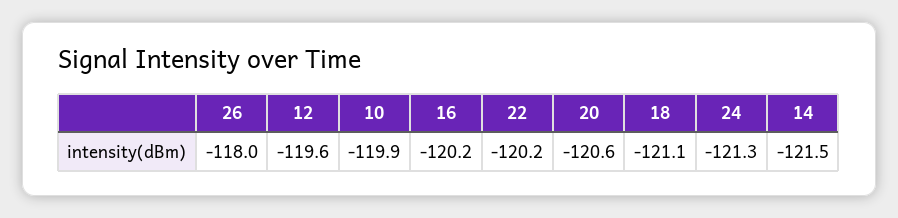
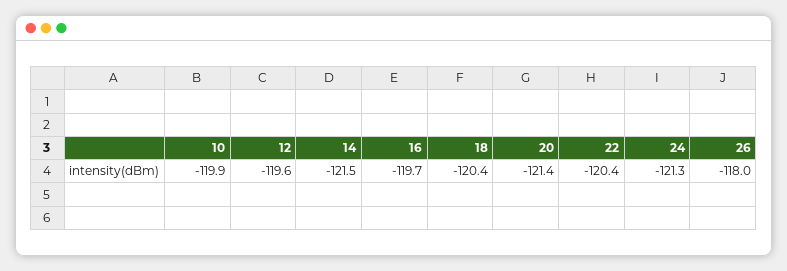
16: -120.2 -> -119.7
22: -120.2 -> -120.4
20: -120.6 -> -121.4
18: -121.1 -> -120.4

